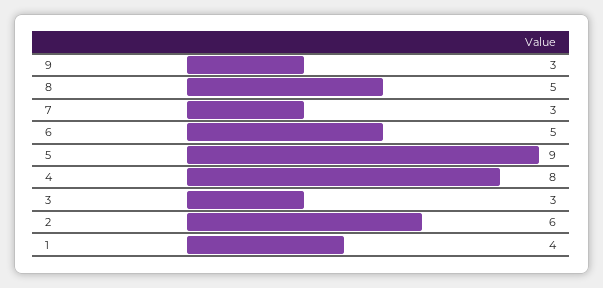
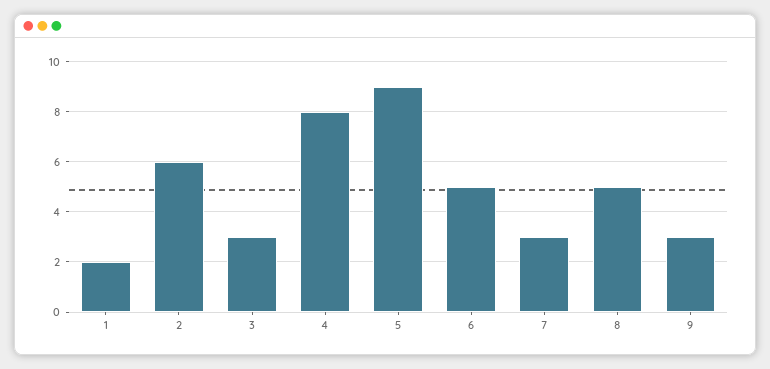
1: 4 -> 2

